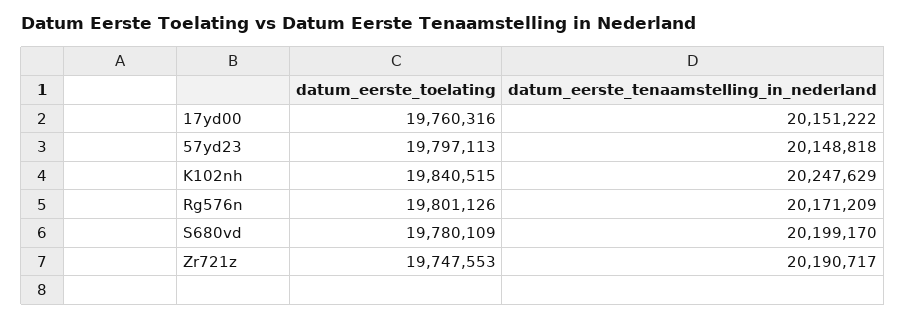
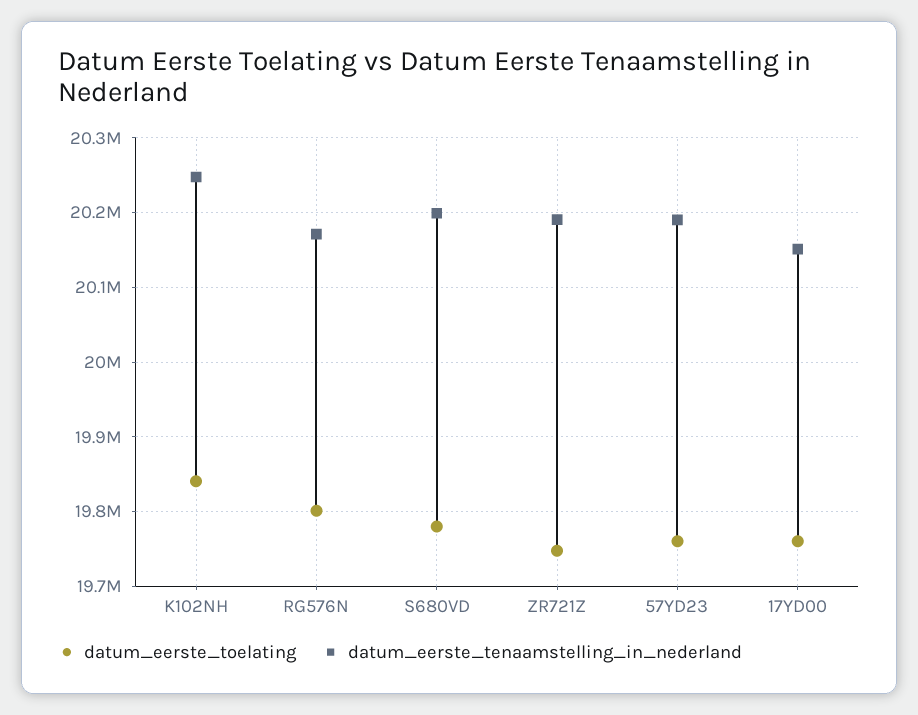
datum_eerste_toelating, 57yd23: 19797113 -> 19760000
datum_eerste_tenaamstelling_in_nederland, 57yd23: 20148818 -> 20190000

